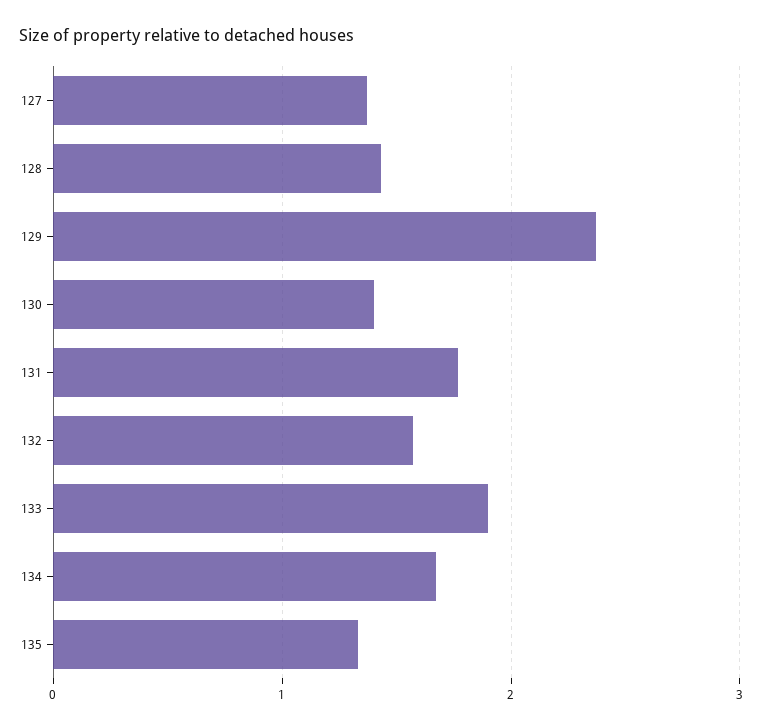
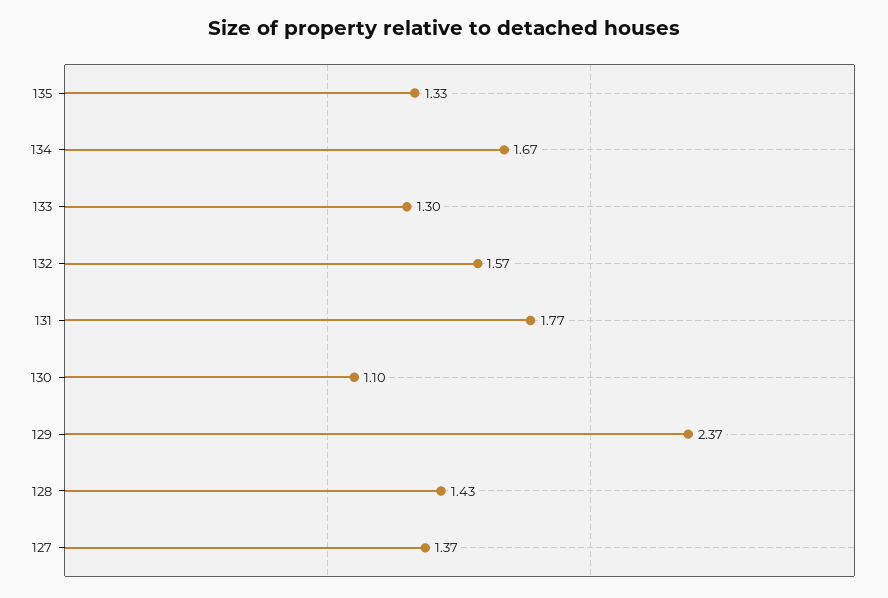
130: 1.4 -> 1.1
133: 1.9 -> 1.3

